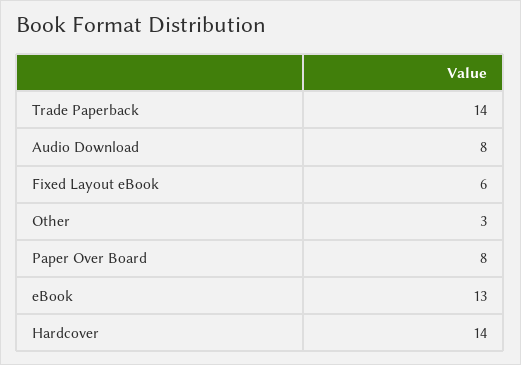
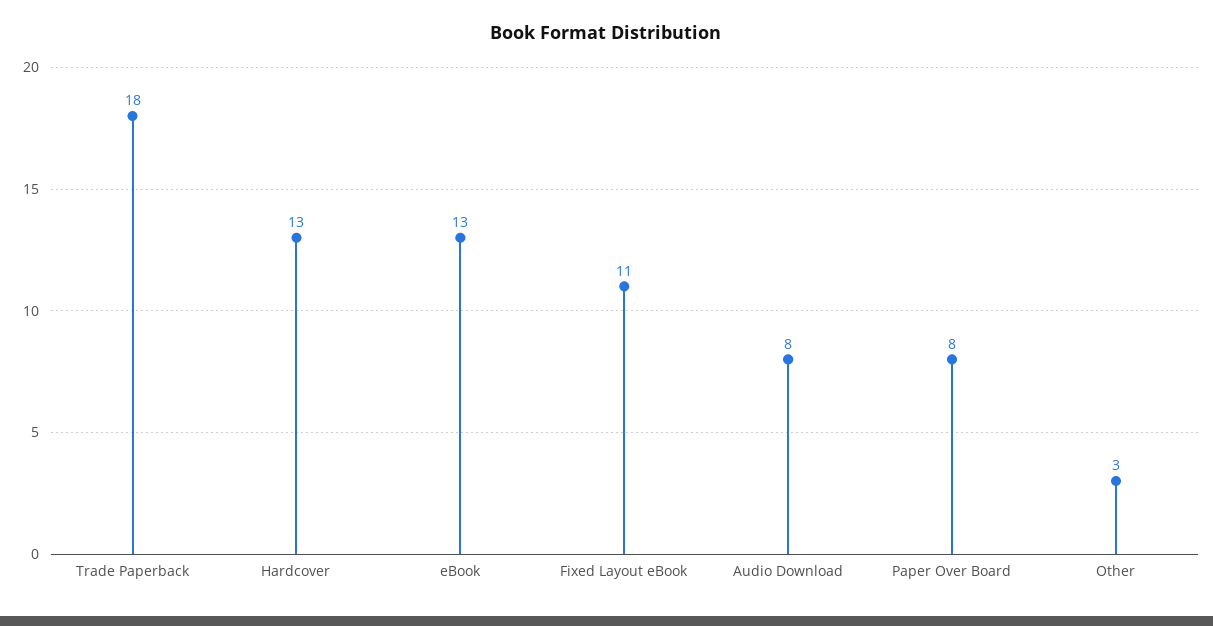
Trade Paperback: 14 -> 18
Fixed Layout eBook: 6 -> 11
Hardcover: 14 -> 13

